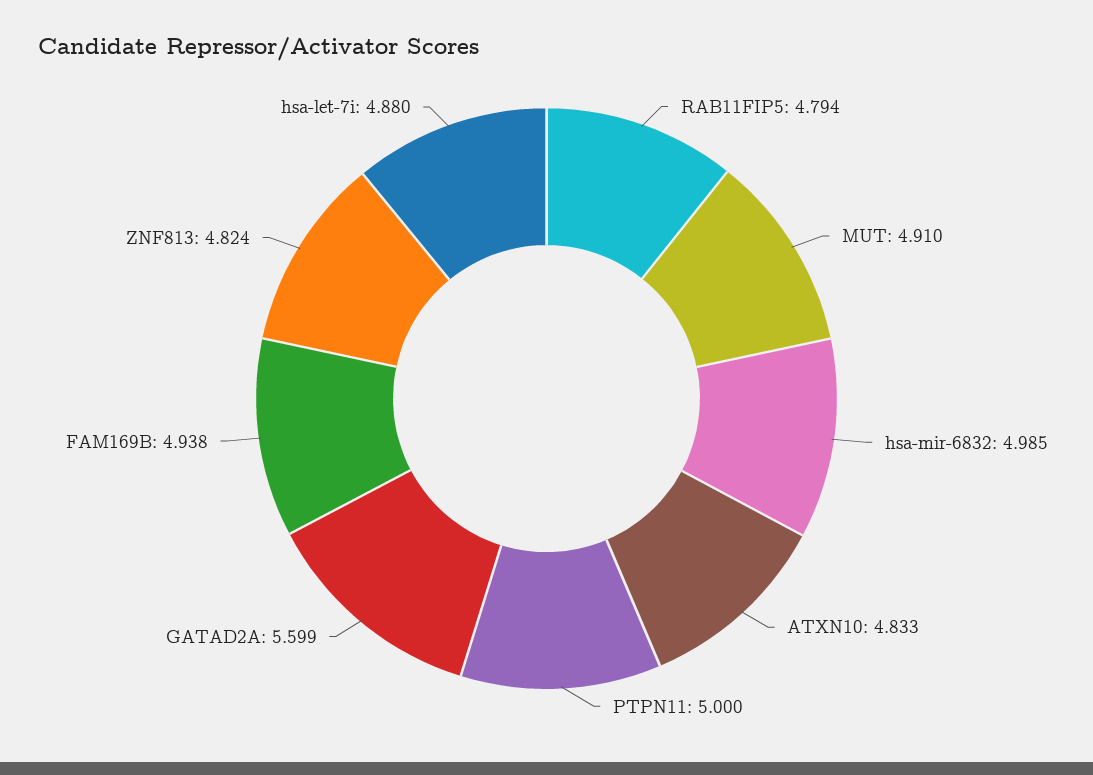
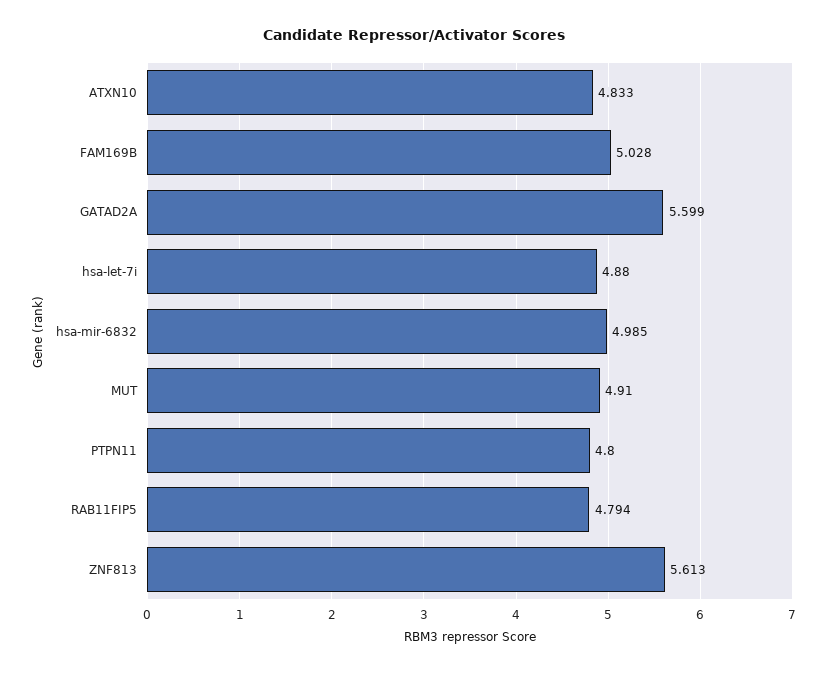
PTPN11: 5 -> 4.8
FAM169B: 4.938 -> 5.028
ZNF813: 4.824 -> 5.613

